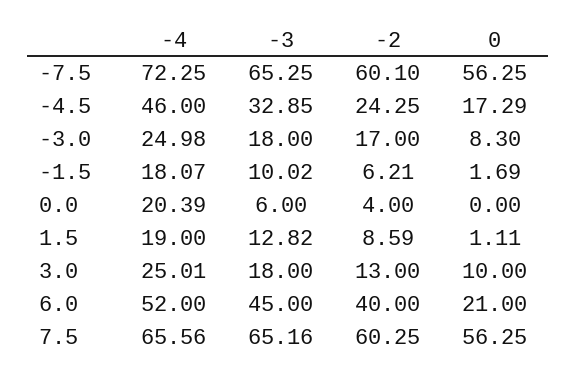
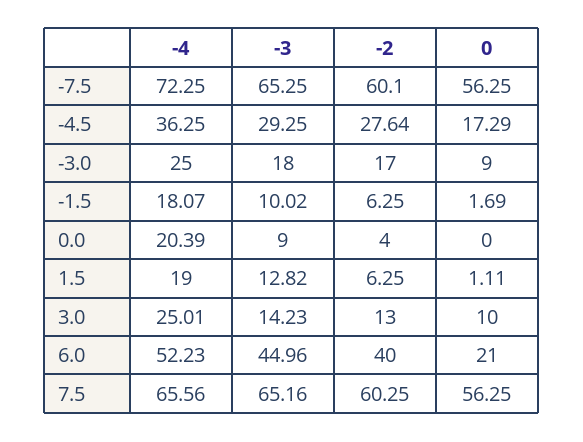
-4, -4.5: 46 -> 36.25
-3, -4.5: 32.85 -> 29.25
-2, -4.5: 24.25 -> 27.64
-4, -3.0: 24.98 -> 25
0, -3.0: 8.3 -> 9
-2, -1.5: 6.21 -> 6.25
-3, 0.0: 6 -> 9
-2, 1.5: 8.59 -> 6.25
-3, 3.0: 18 -> 14.23
-4, 6.0: 52 -> 52.23
-3, 6.0: 45 -> 44.96

